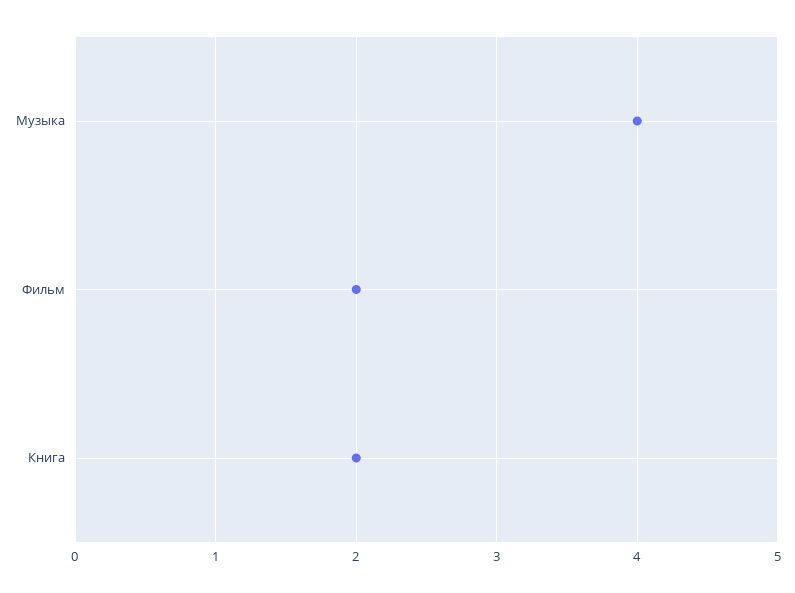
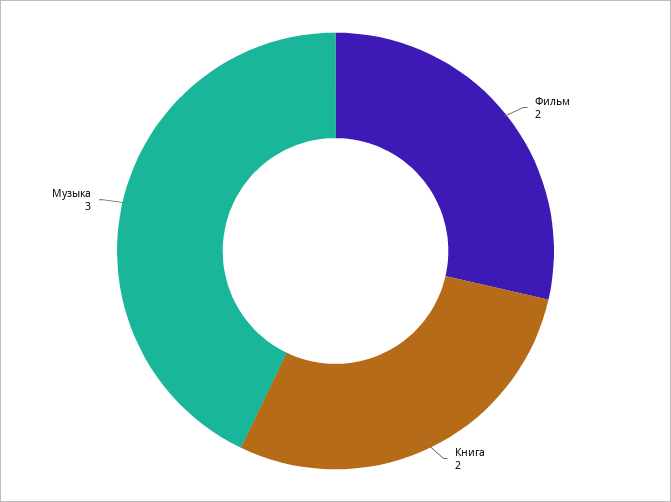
Музыка: 4 -> 3

